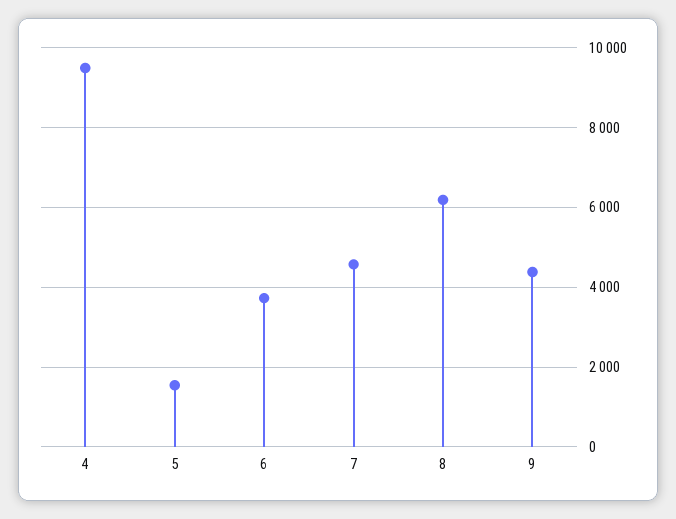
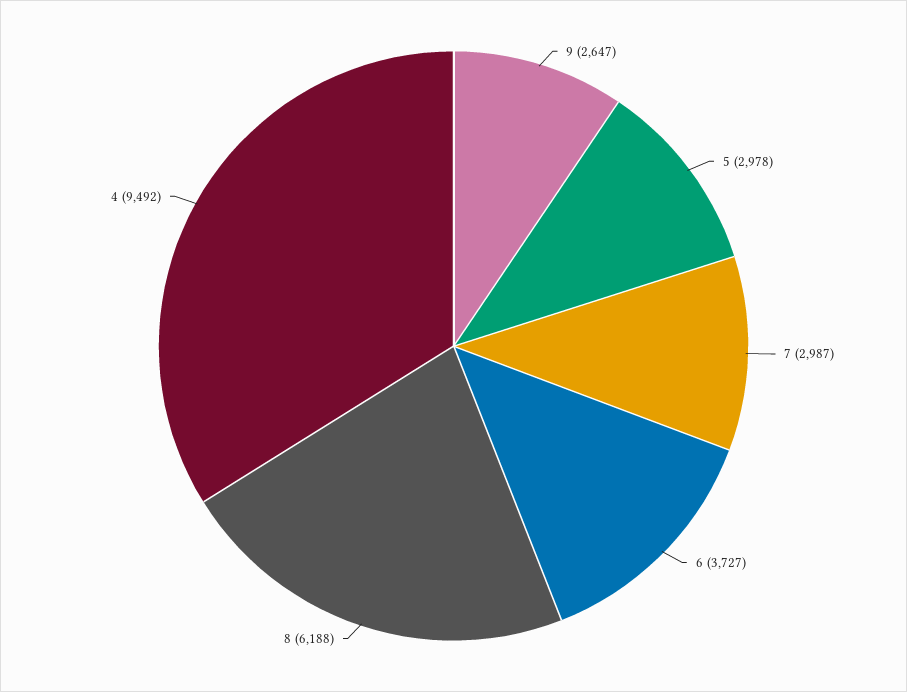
5: 1600 -> 2978
7: 4600 -> 2987
9: 4400 -> 2647

